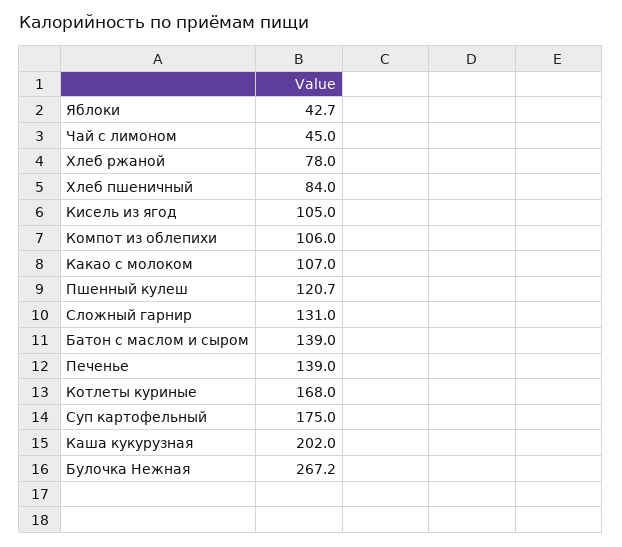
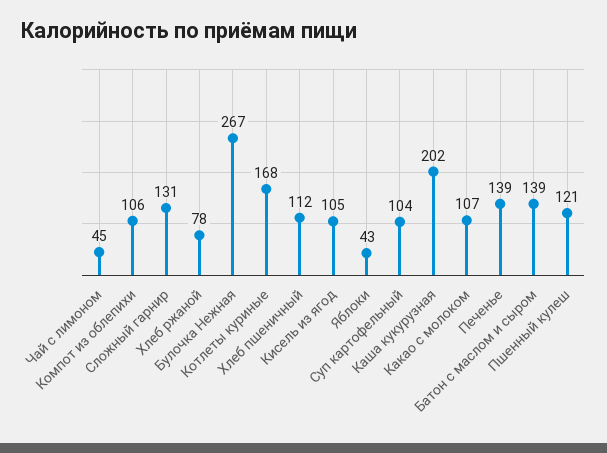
Хлеб пшеничный: 84 -> 112
Суп картофельный: 175 -> 104

